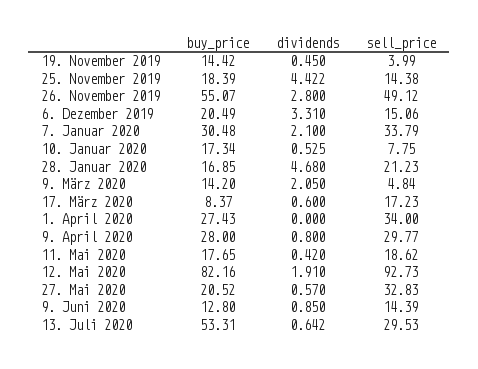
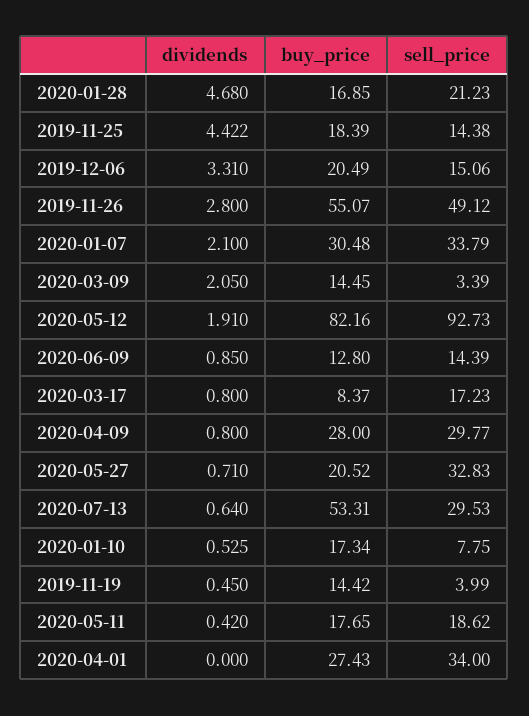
buy_price, 9. März 2020: 14.2 -> 14.45
sell_price, 9. März 2020: 4.84 -> 3.39
dividends, 17. März 2020: 0.6 -> 0.8
dividends, 27. Mai 2020: 0.57 -> 0.71
dividends, 13. Juli 2020: 0.642 -> 0.64

